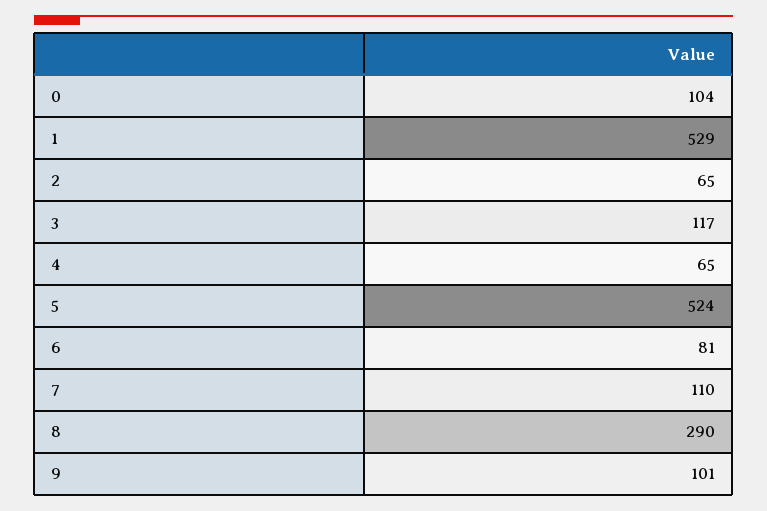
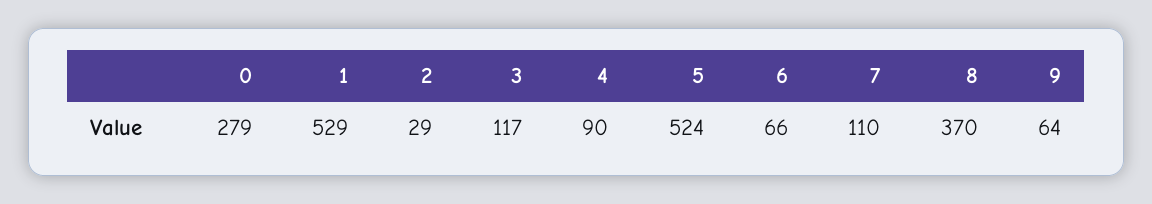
0: 104 -> 279
2: 65 -> 29
4: 65 -> 90
6: 81 -> 66
8: 290 -> 370
9: 101 -> 64

